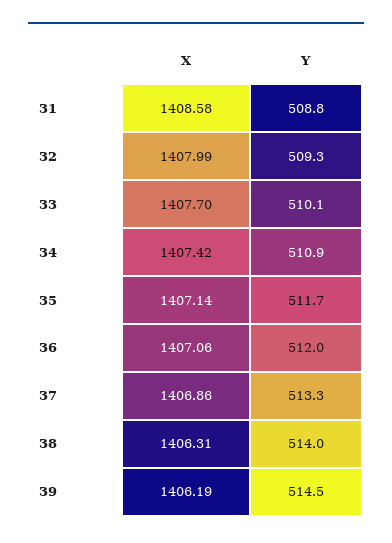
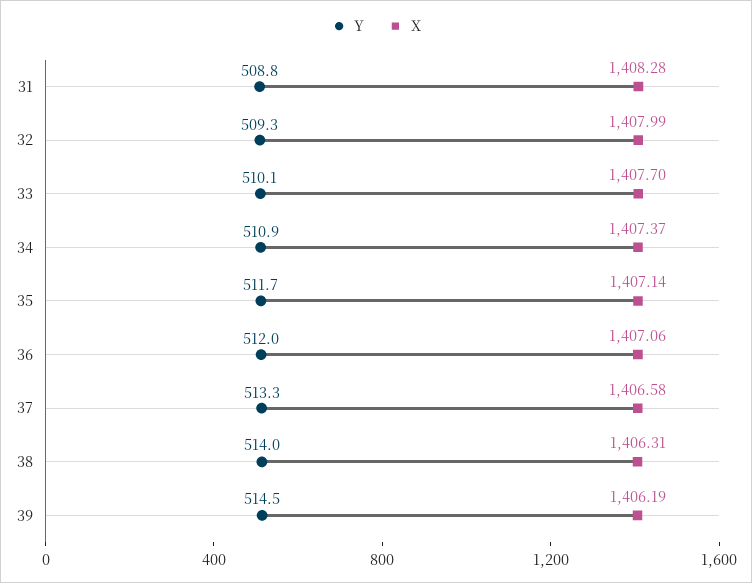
X, 31: 1408.58 -> 1408.28
X, 34: 1407.42 -> 1407.37
X, 37: 1406.86 -> 1406.58

